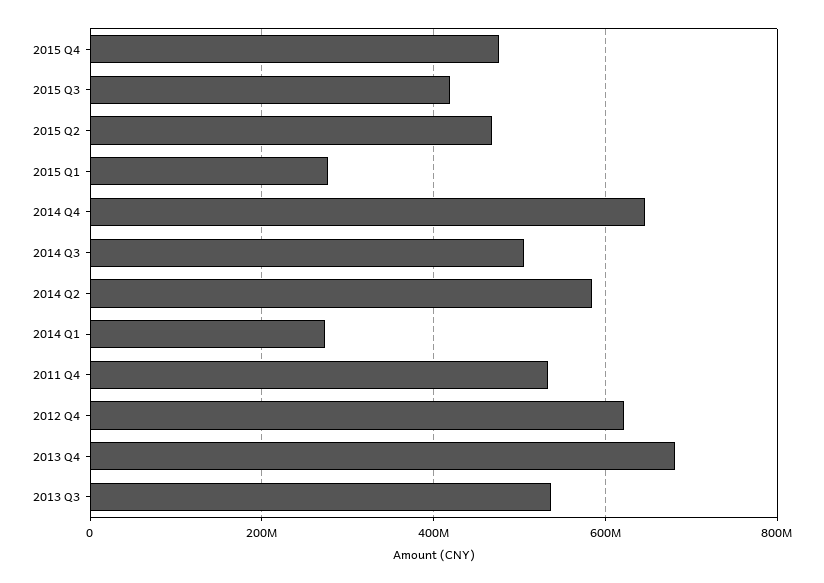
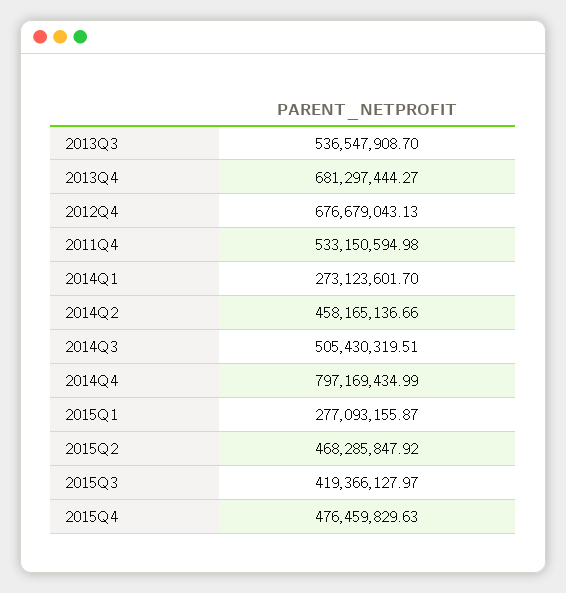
2014 Q4: 640000000 -> 797169434.99
2014 Q2: 580000000 -> 458165136.66
2012 Q4: 620000000 -> 676679043.13

